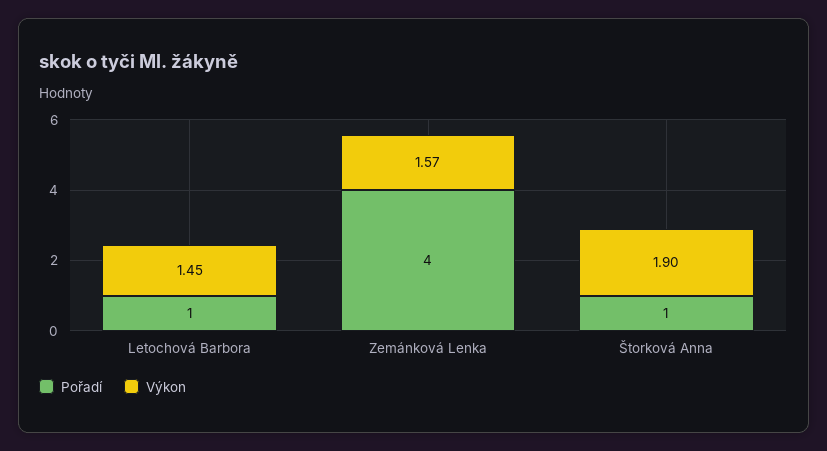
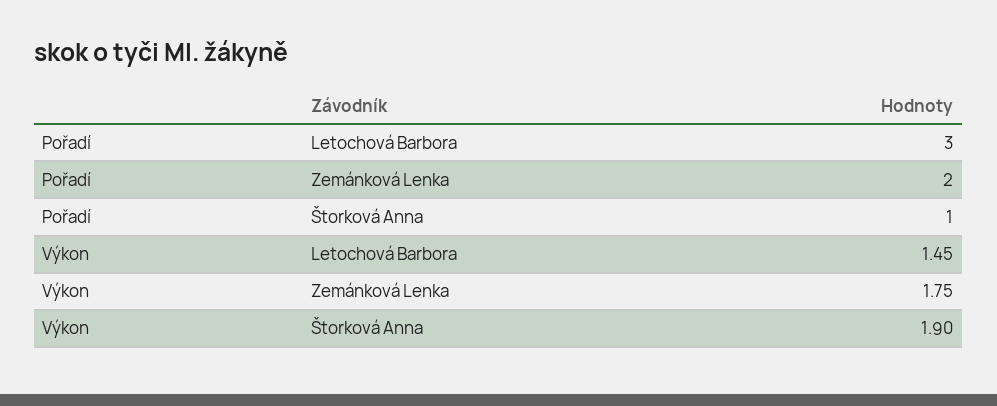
Pořadí, Letochová Barbora: 1 -> 3
Pořadí, Zemánková Lenka: 4 -> 2
Výkon, Zemánková Lenka: 1.57 -> 1.75

